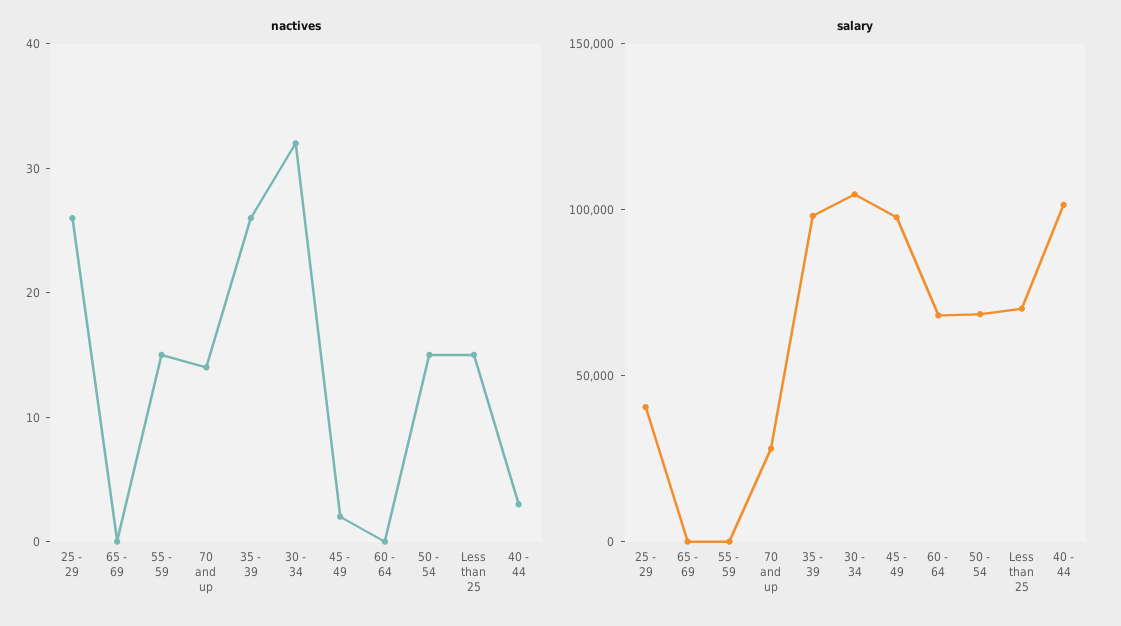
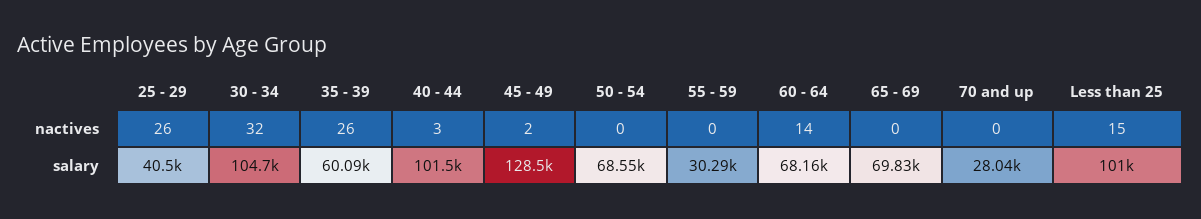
nactives, 55 - 59: 15 -> 0
nactives, 70 and up: 14 -> 0
nactives, 60 - 64: 0 -> 14
nactives, 50 - 54: 15 -> 0
salary, 65 - 69: 0 -> 69830
salary, 55 - 59: 0 -> 30290
salary, 35 - 39: 100000 -> 60090
salary, 45 - 49: 100000 -> 128500
salary, Less than 25: 70000 -> 101000

